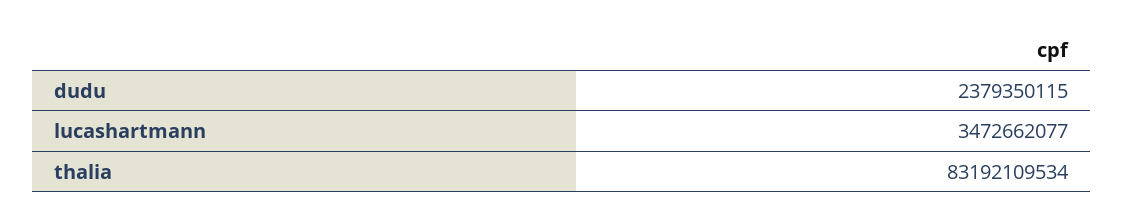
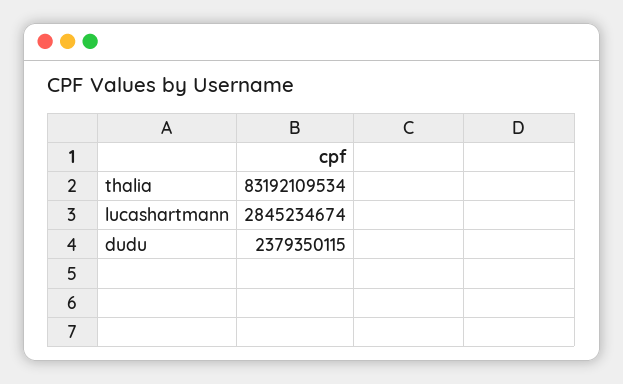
lucashartmann: 3472662077 -> 2845234674

